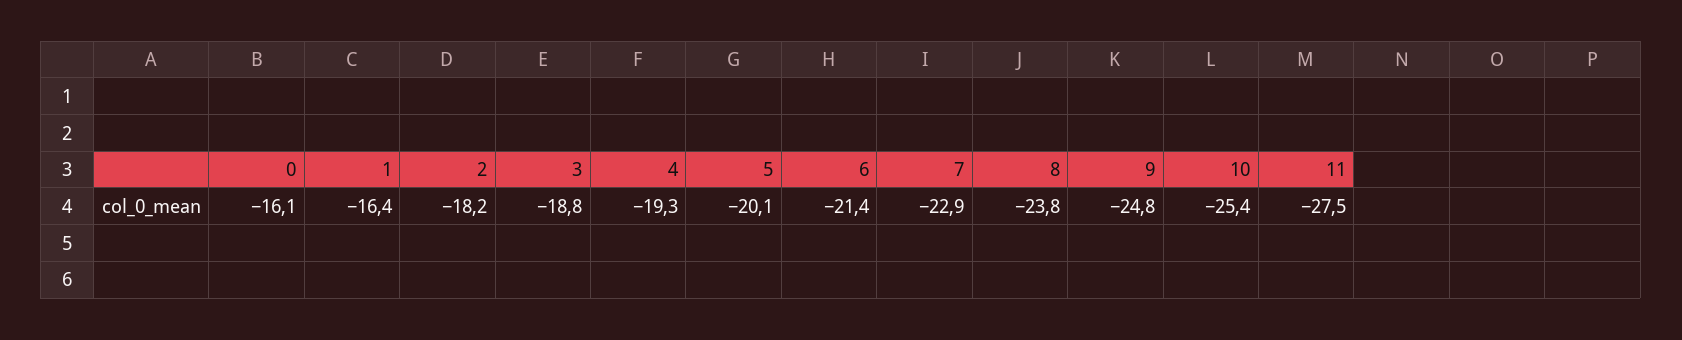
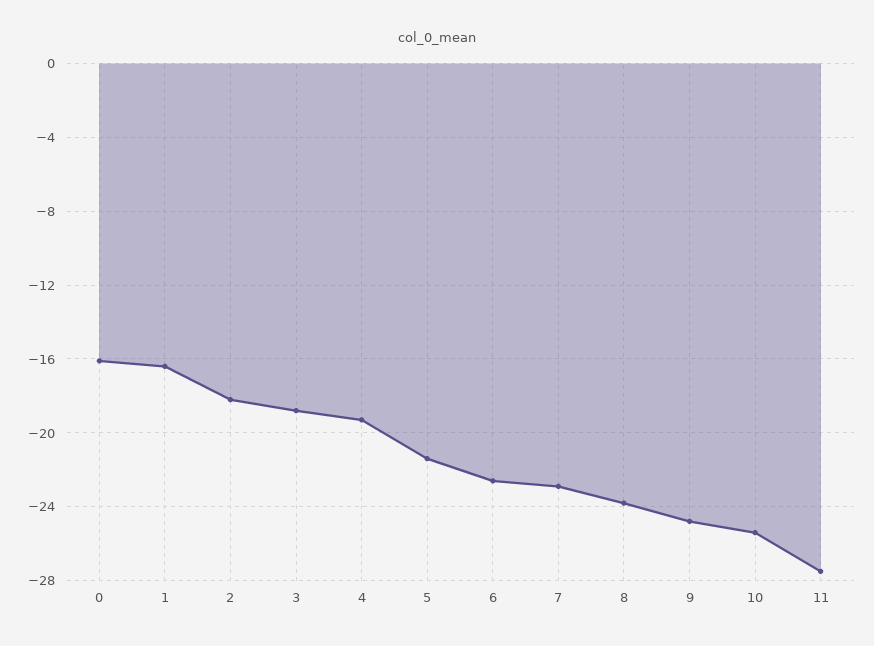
5: -20.1 -> -21.5
6: -21.4 -> -22.5

